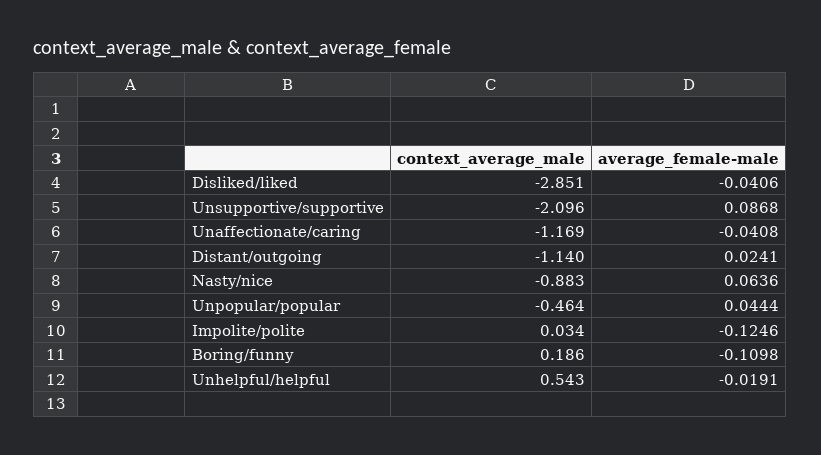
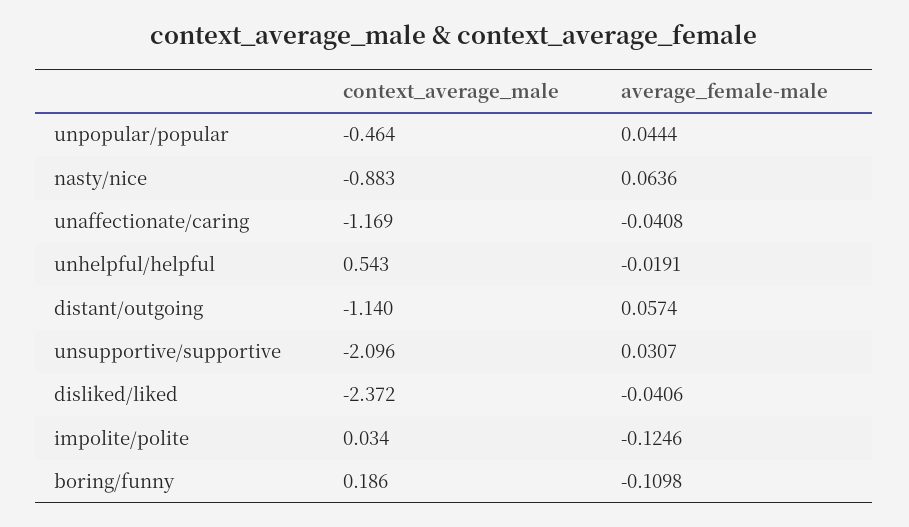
context_average_male, Disliked/liked: -2.851 -> -2.372
average_female-male, Unsupportive/supportive: 0.0868 -> 0.0307
average_female-male, Distant/outgoing: 0.0241 -> 0.0574

